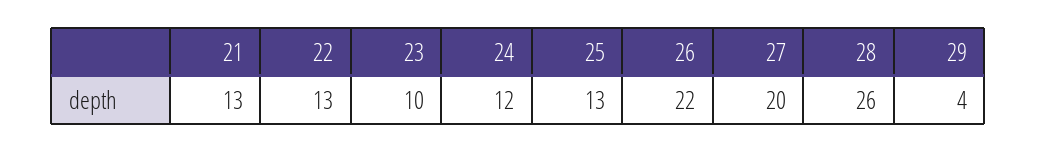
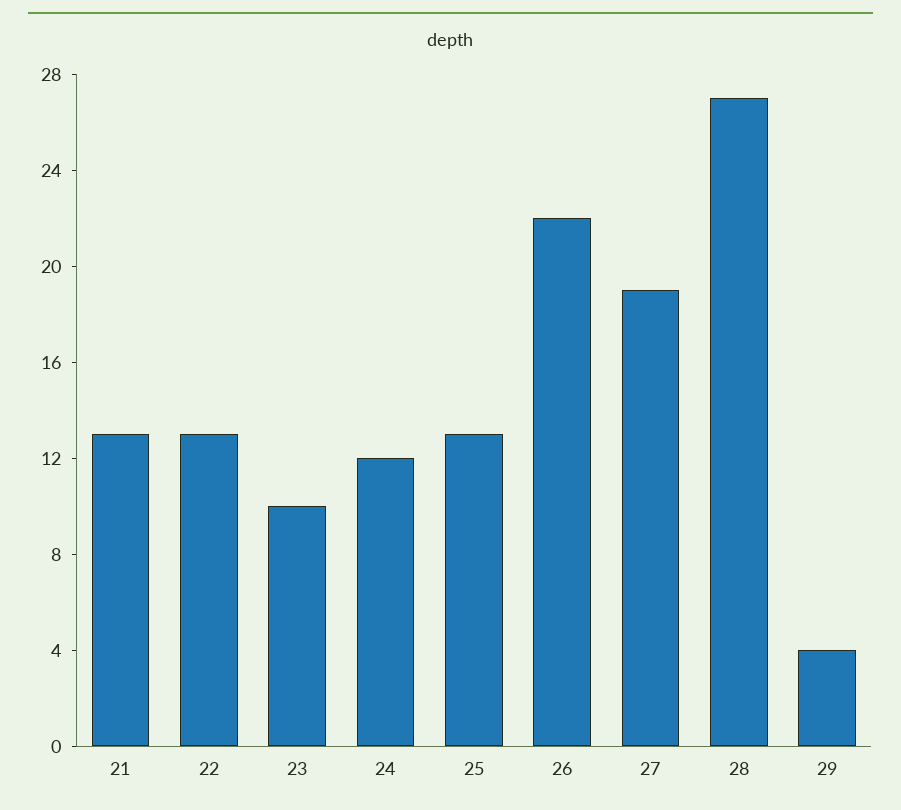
27: 20 -> 19
28: 26 -> 27

